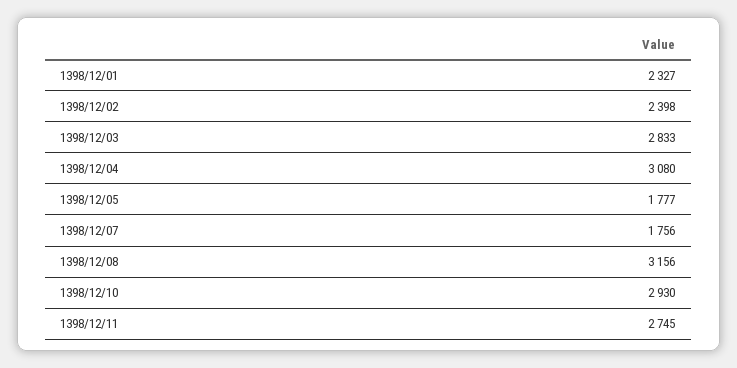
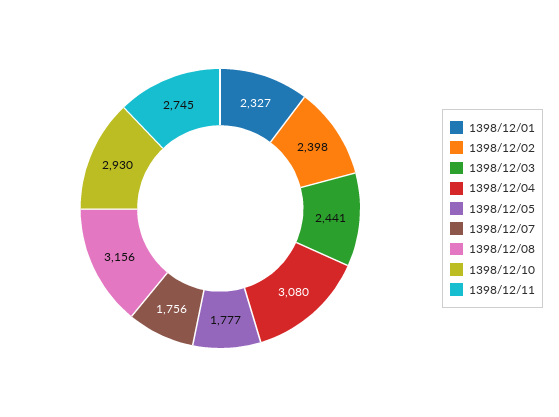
1398/12/03: 2833 -> 2441

